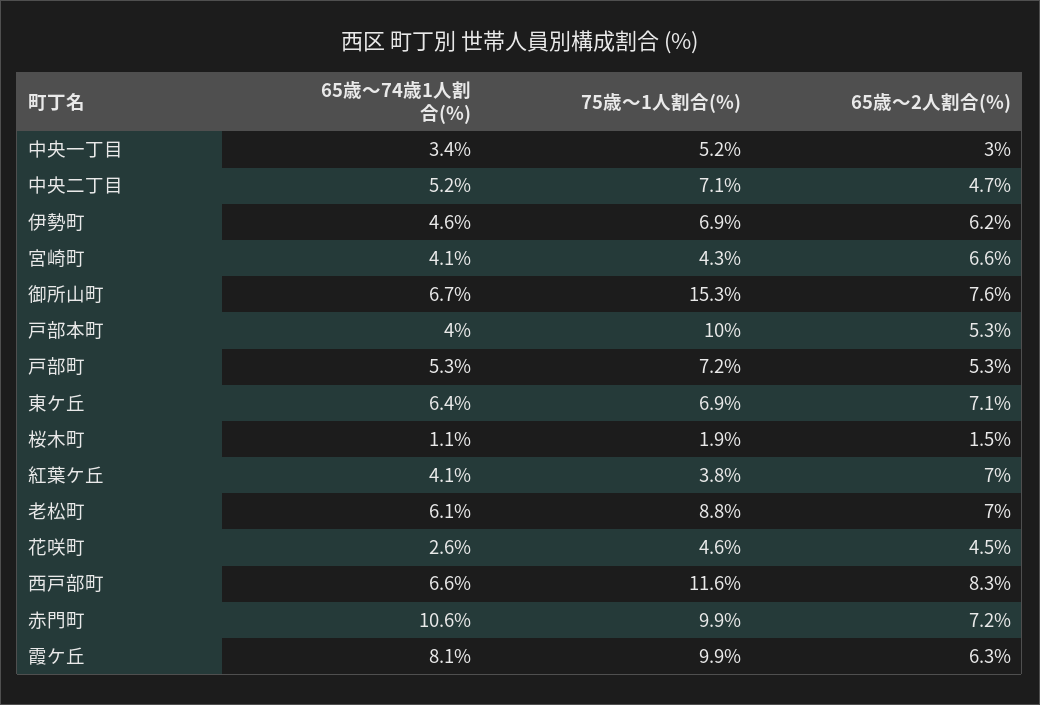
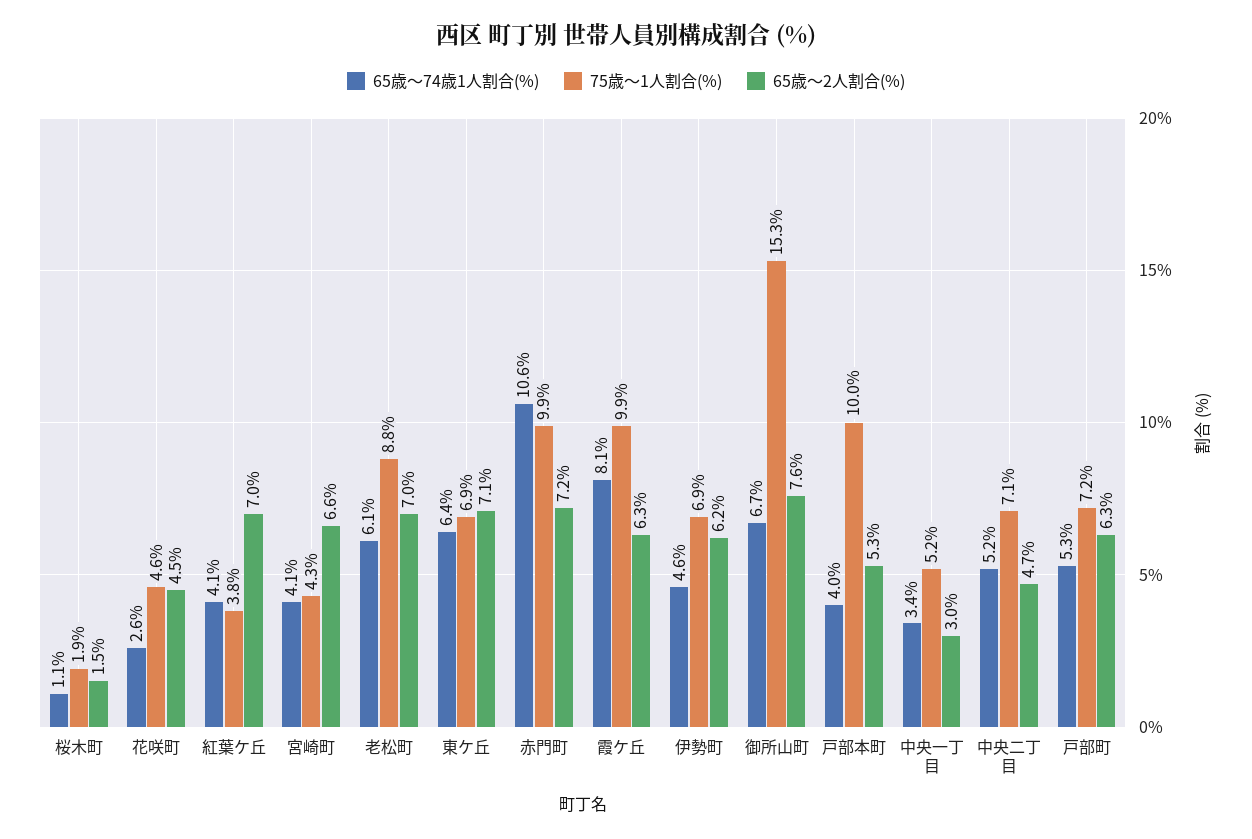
65歳〜2人割合(%), 戸部町: 5.3 -> 6.3
65歳〜74歳1人割合(%), 西戸部町: 6.6 -> none
75歳〜1人割合(%), 西戸部町: 11.6 -> none
65歳〜2人割合(%), 西戸部町: 8.3 -> none

